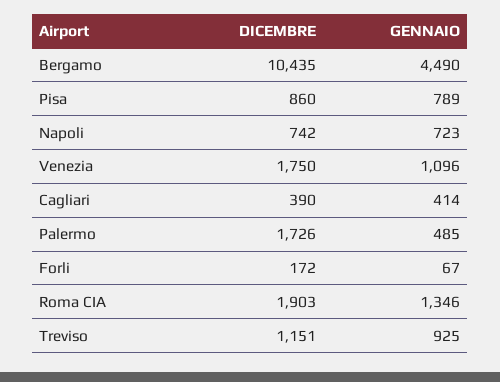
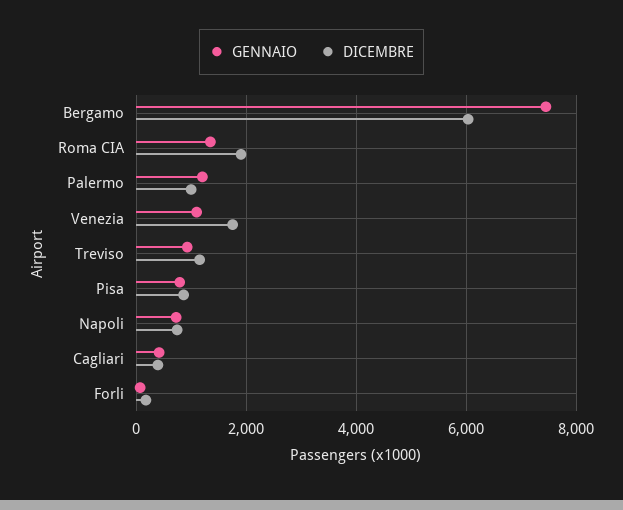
DICEMBRE, Bergamo: 10435 -> 6000
GENNAIO, Bergamo: 4490 -> 7400
DICEMBRE, Palermo: 1726 -> 1000
GENNAIO, Palermo: 485 -> 1200

